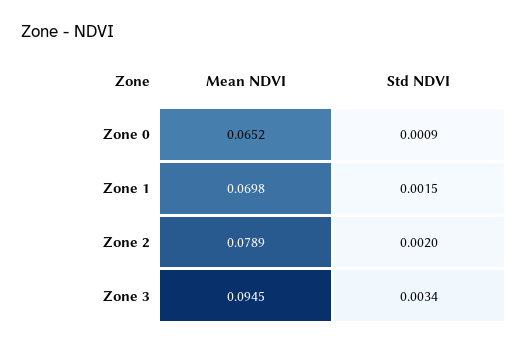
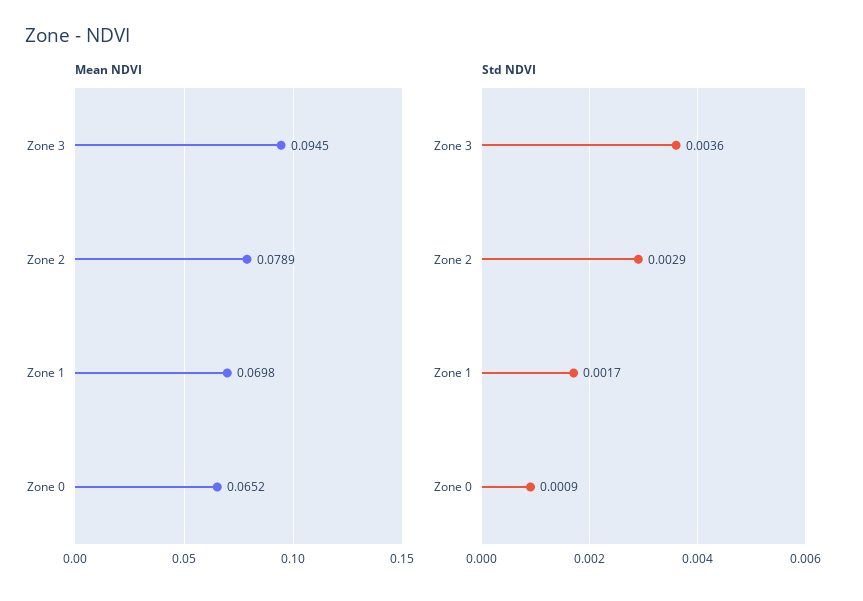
Std NDVI, Zone 1: 0.0015 -> 0.0017
Std NDVI, Zone 2: 0.002 -> 0.0029
Std NDVI, Zone 3: 0.0034 -> 0.0036

